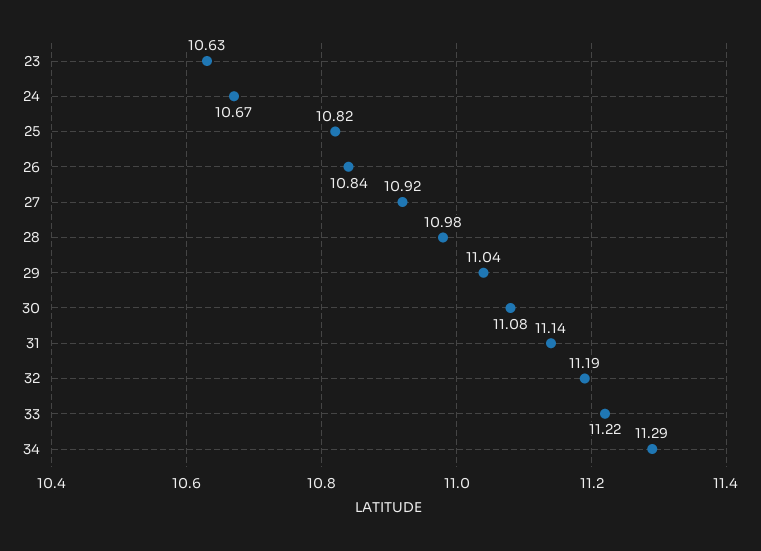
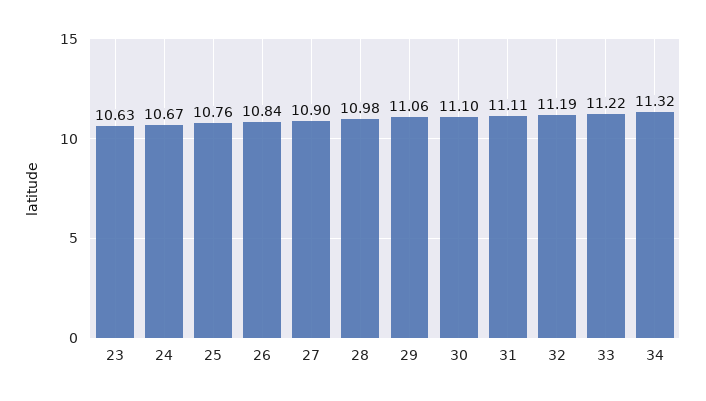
25: 10.82 -> 10.76
27: 10.92 -> 10.9
29: 11.04 -> 11.06
30: 11.08 -> 11.1
31: 11.14 -> 11.11
34: 11.29 -> 11.32

